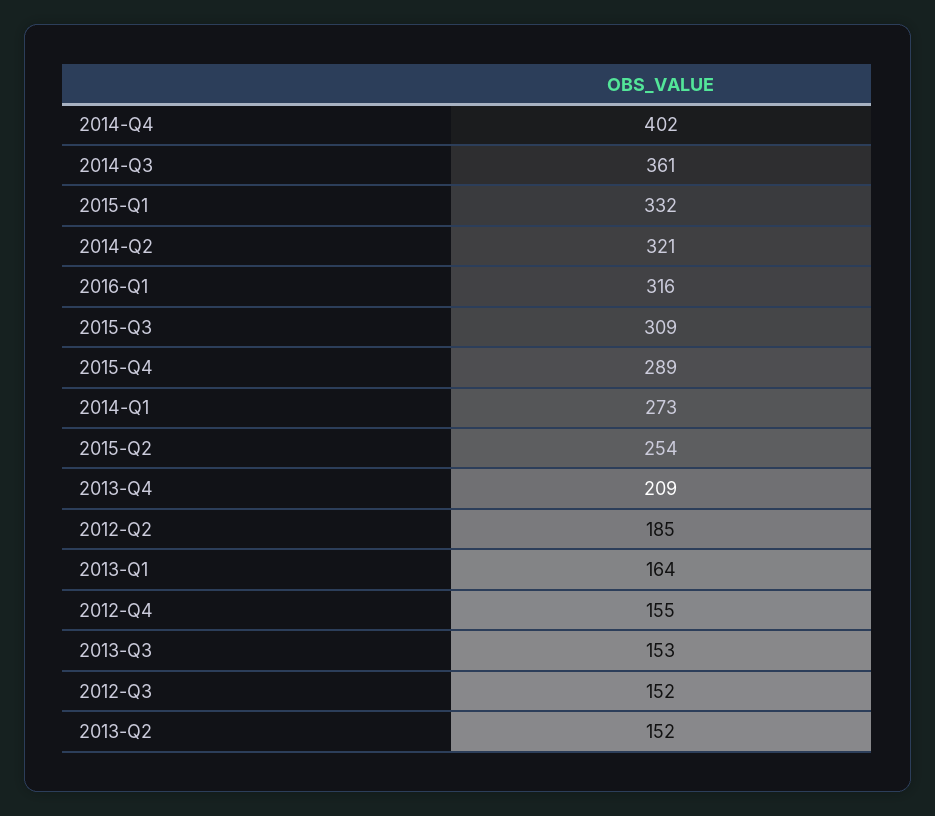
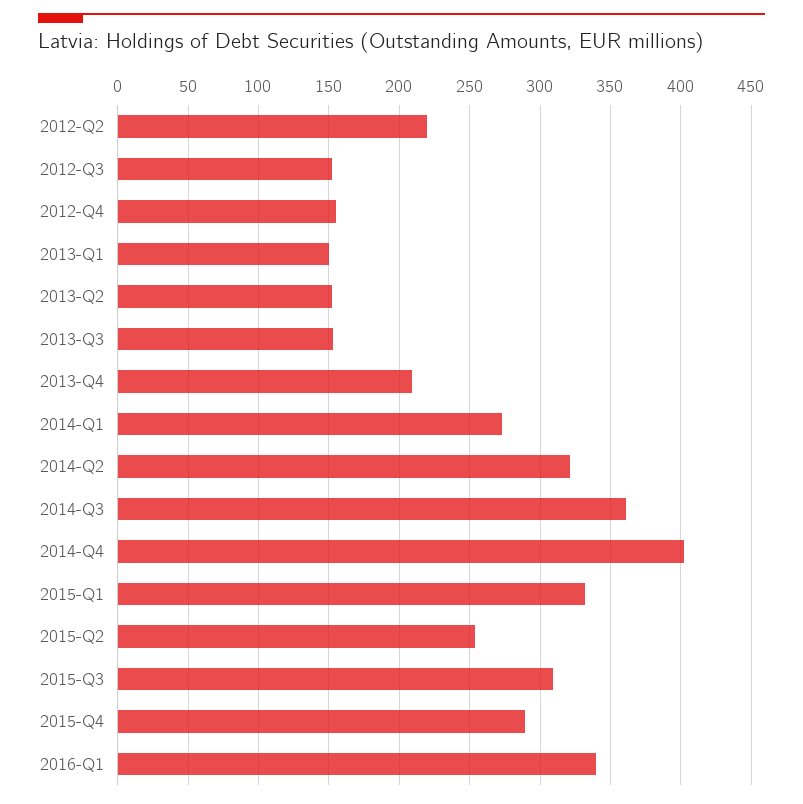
2016-Q1: 316 -> 340
2012-Q2: 185 -> 220
2013-Q1: 164 -> 150

